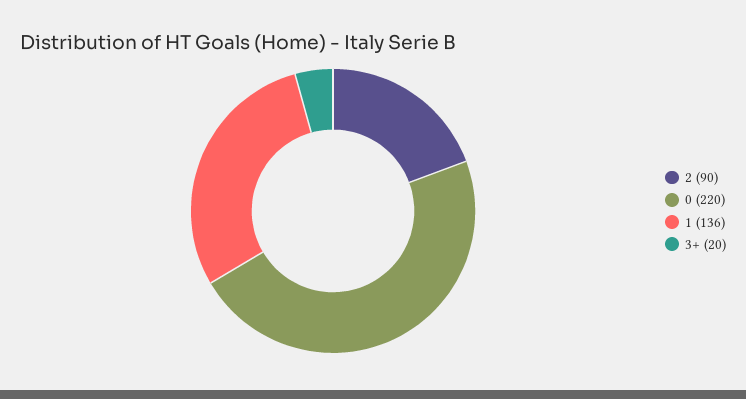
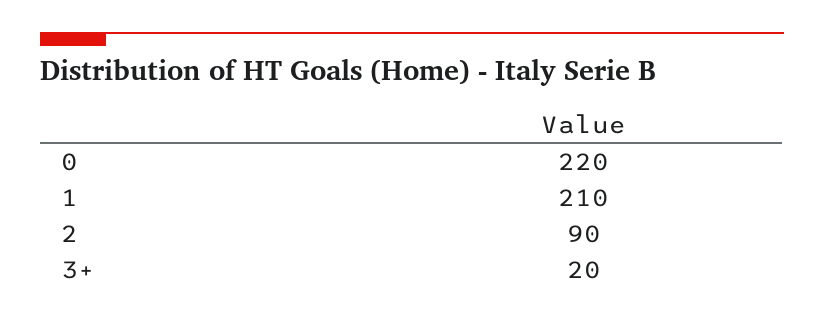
1: 136 -> 210

